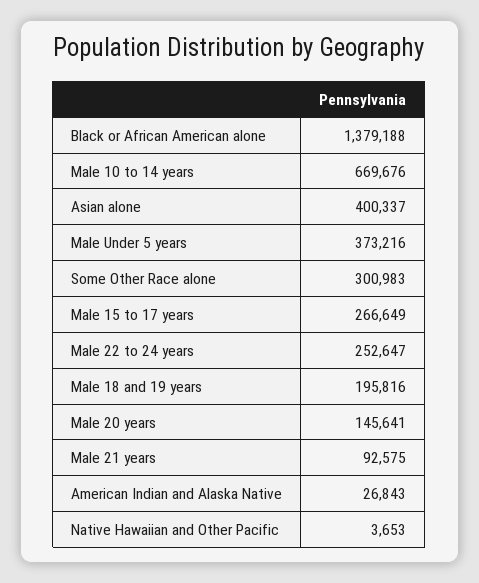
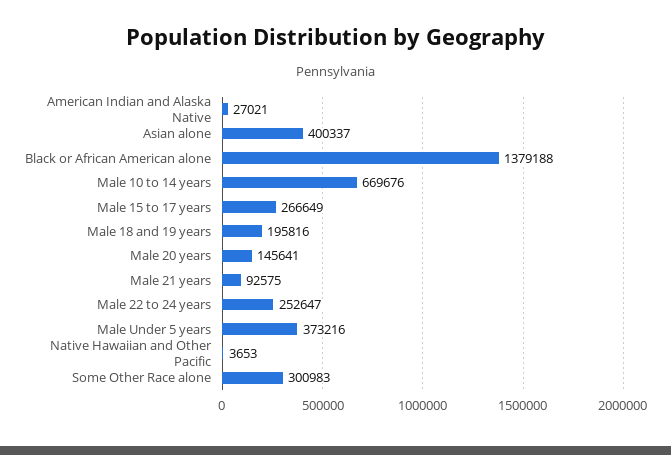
American Indian and Alaska Native: 26843 -> 27021

